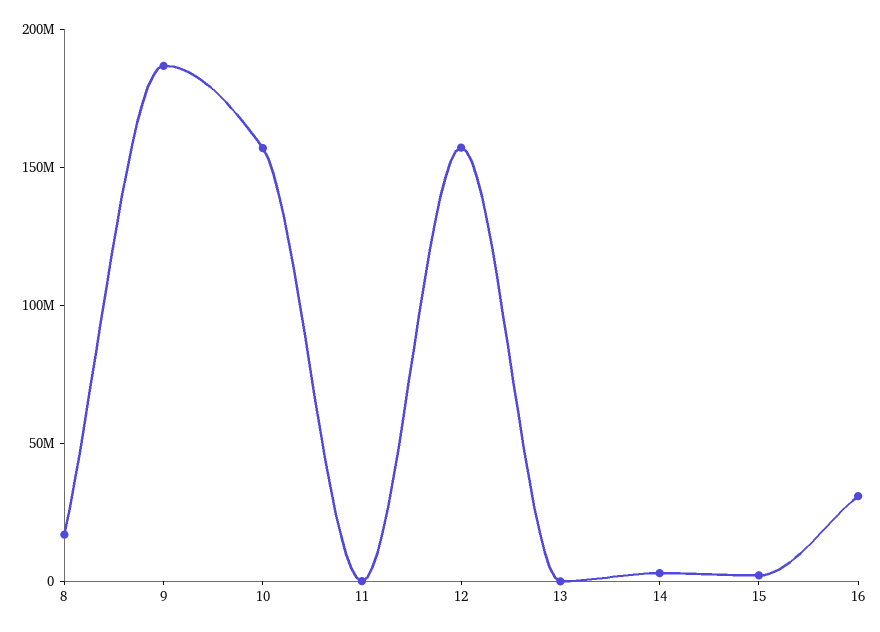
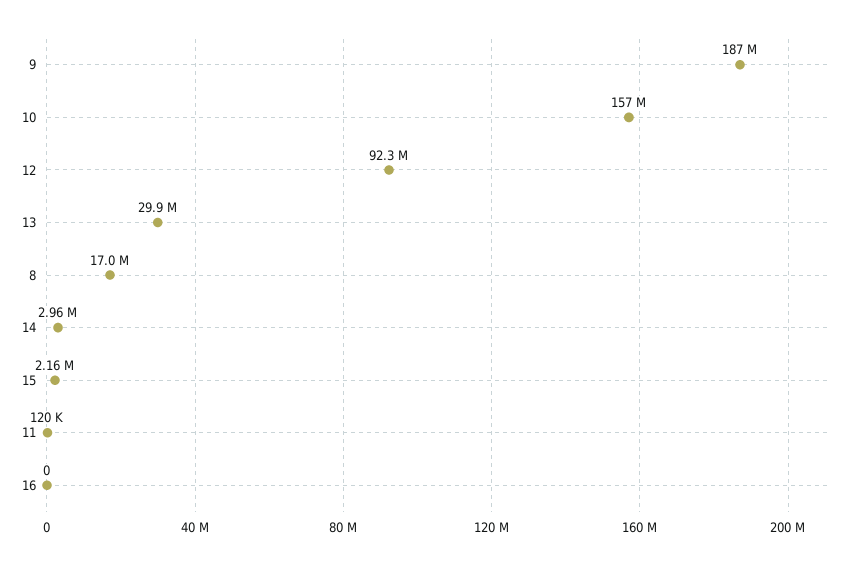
12: 160000000 -> 92300000
13: 0 -> 29900000
16: 30000000 -> 0

